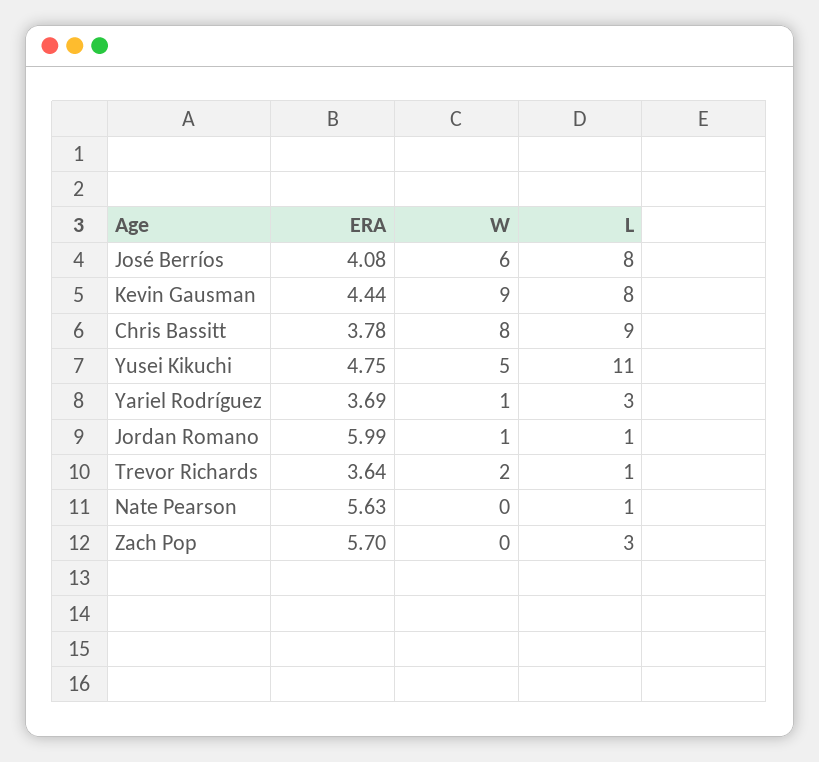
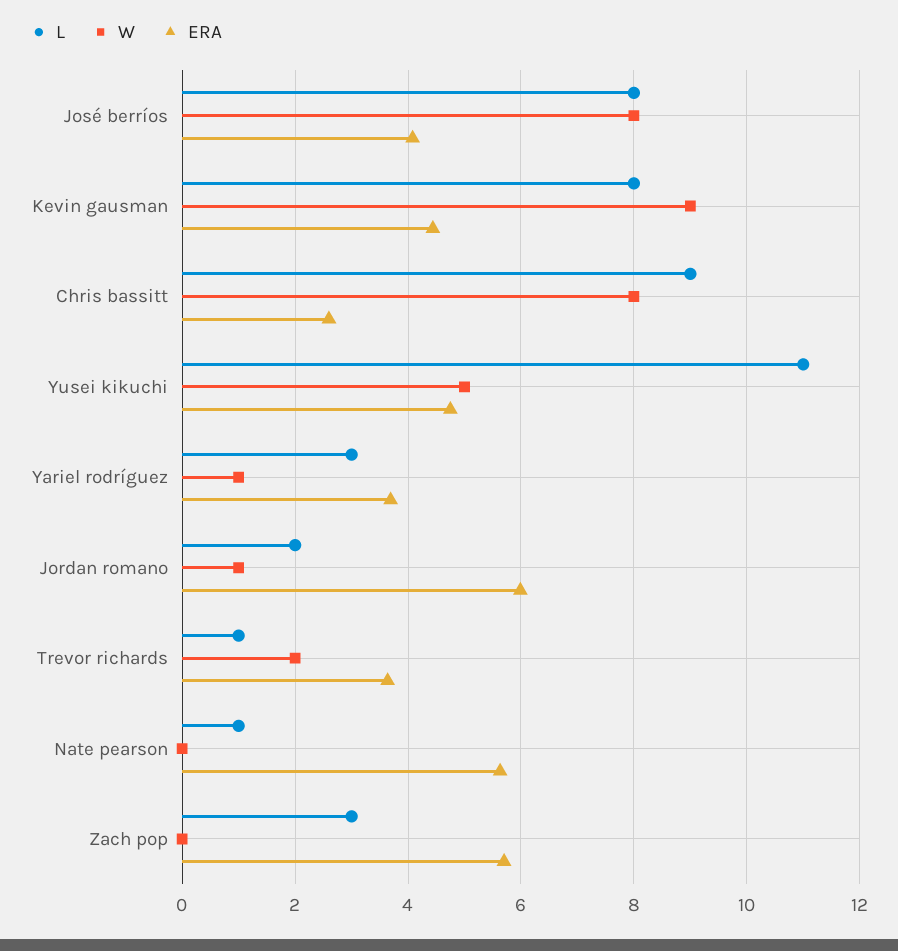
W, José Berríos: 6 -> 8
ERA, Chris Bassitt: 3.78 -> 2.6
L, Jordan Romano: 1 -> 2

